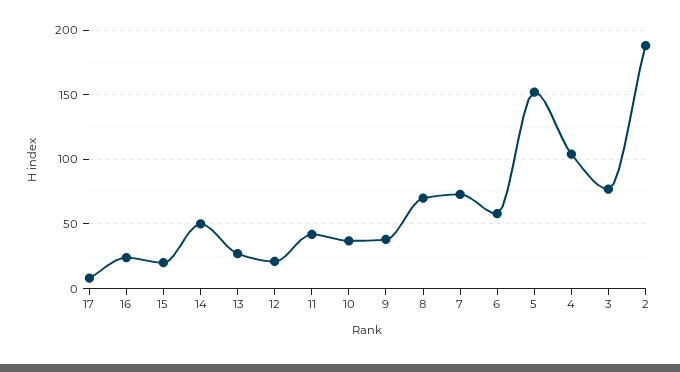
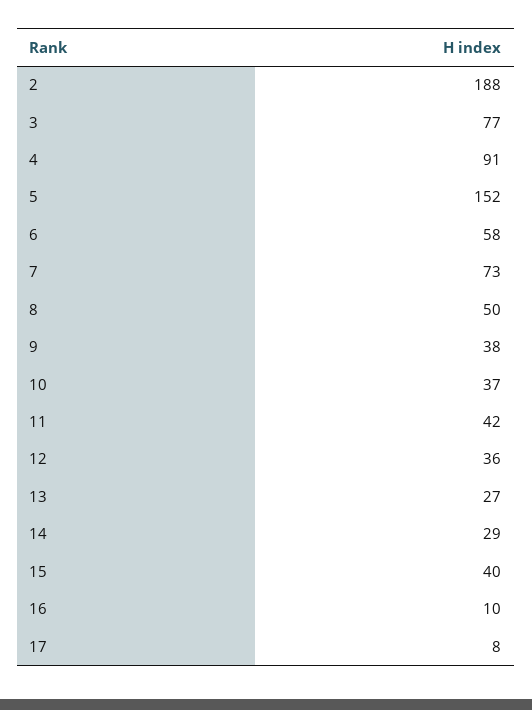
16: 25 -> 10
15: 20 -> 40
14: 50 -> 29
12: 20 -> 36
8: 70 -> 50
4: 105 -> 91

